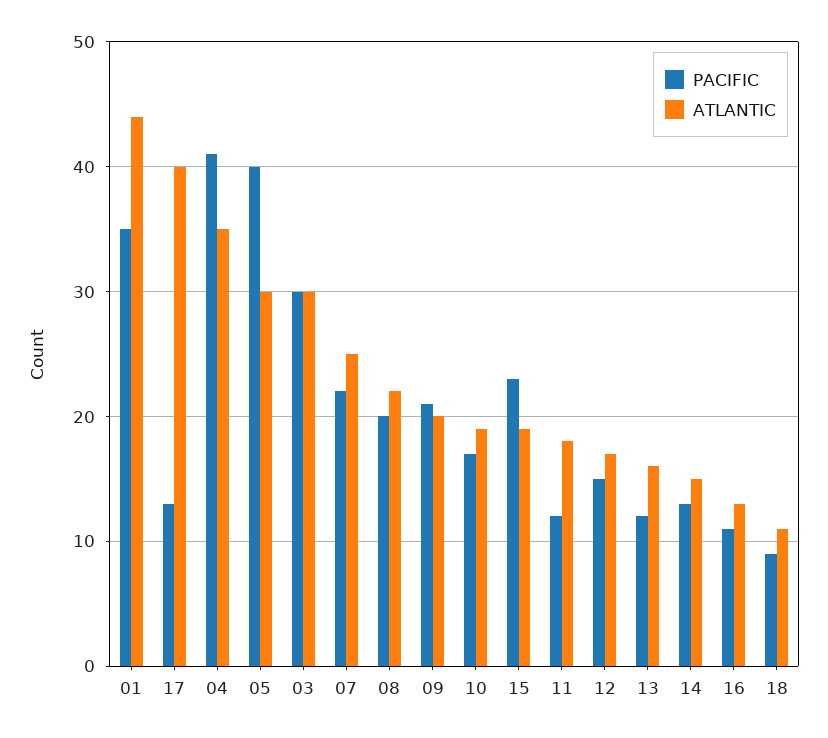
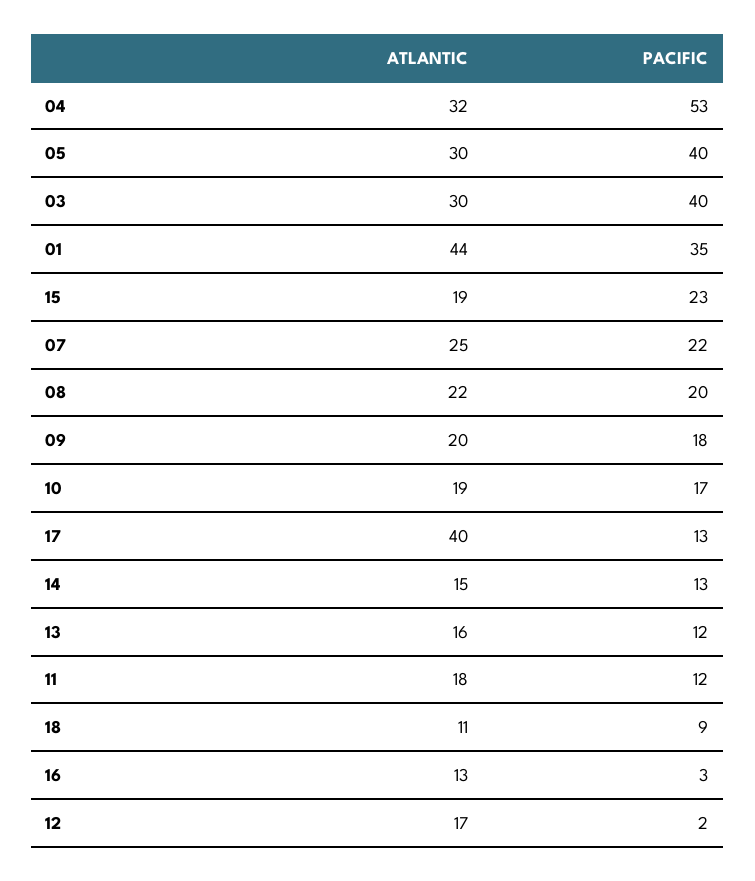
PACIFIC, 04: 41 -> 53
ATLANTIC, 04: 35 -> 32
PACIFIC, 03: 30 -> 40
PACIFIC, 09: 21 -> 18
PACIFIC, 12: 15 -> 2
PACIFIC, 16: 11 -> 3

